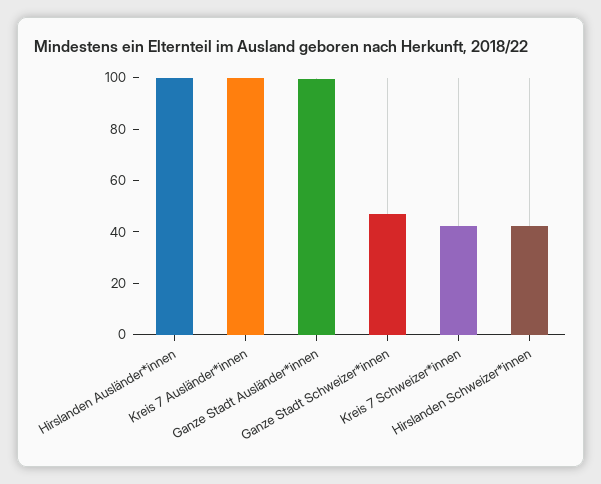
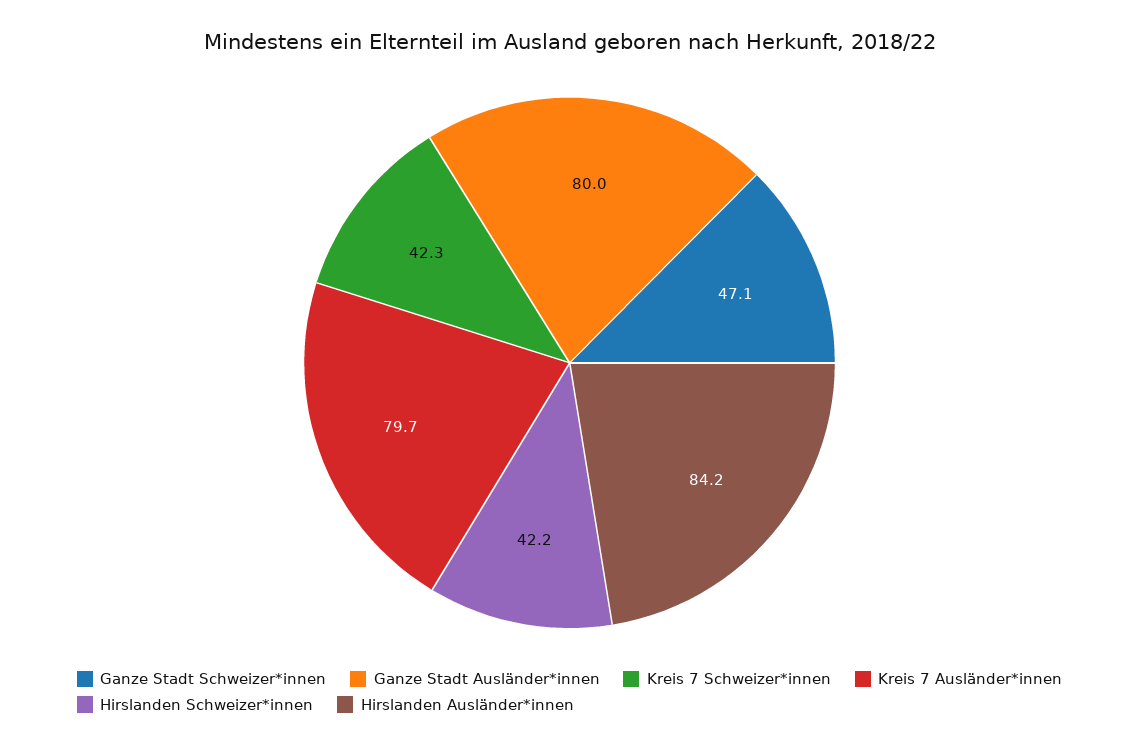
Hirslanden Ausländer*innen: 100 -> 84.2
Kreis 7 Ausländer*innen: 100 -> 79.7
Ganze Stadt Ausländer*innen: 100 -> 80

